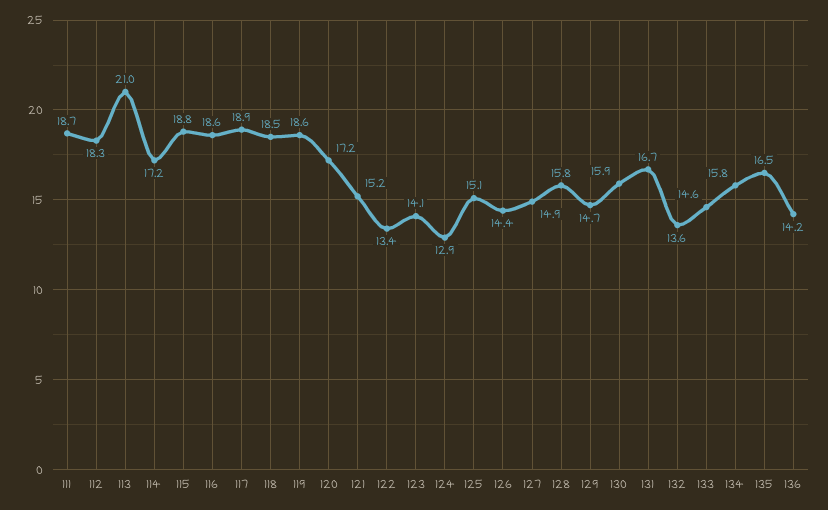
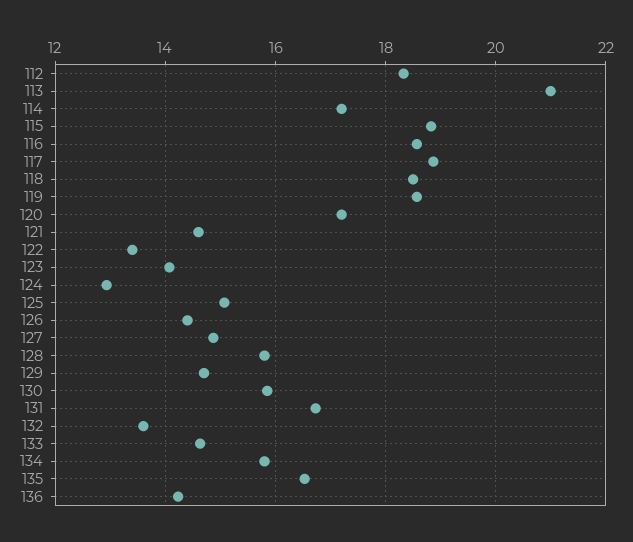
111: 18.7 -> none
121: 15.2 -> 14.6

